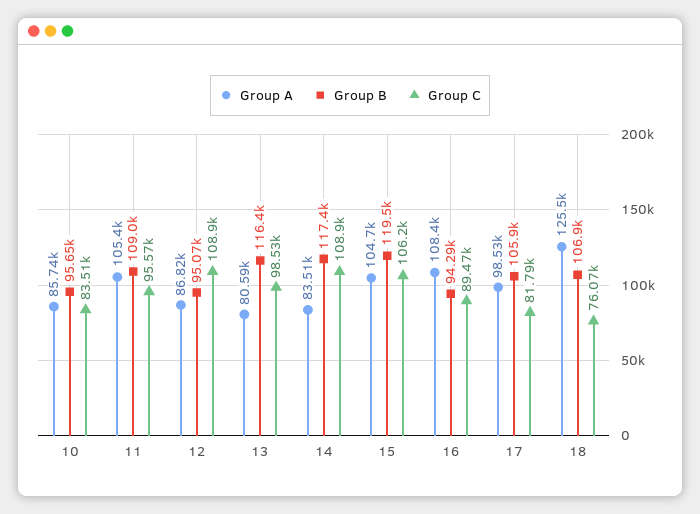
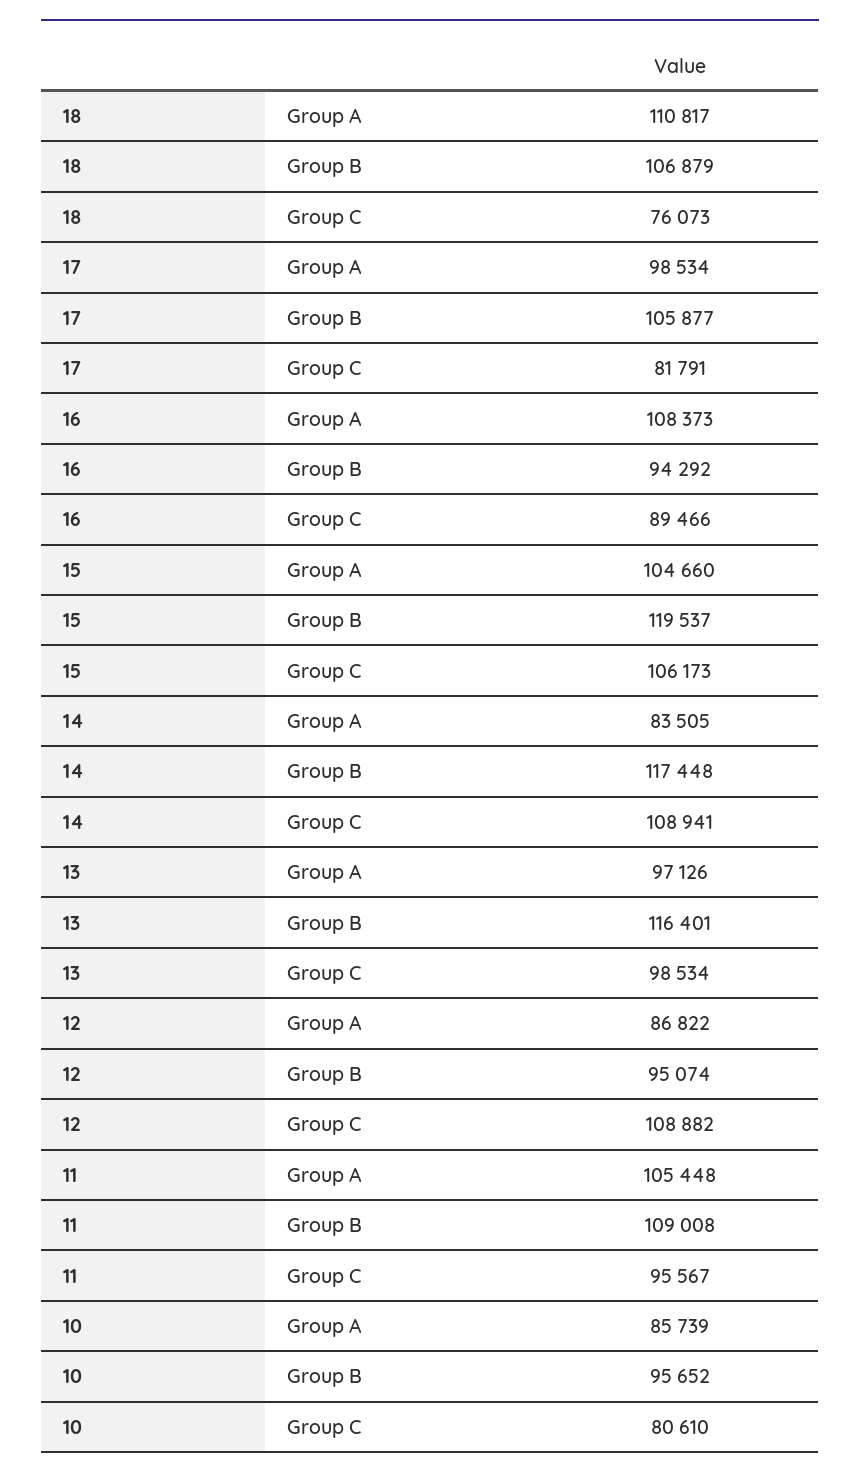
Group C, 10: 83510 -> 80610
Group A, 13: 80590 -> 97126
Group A, 18: 125500 -> 110817

